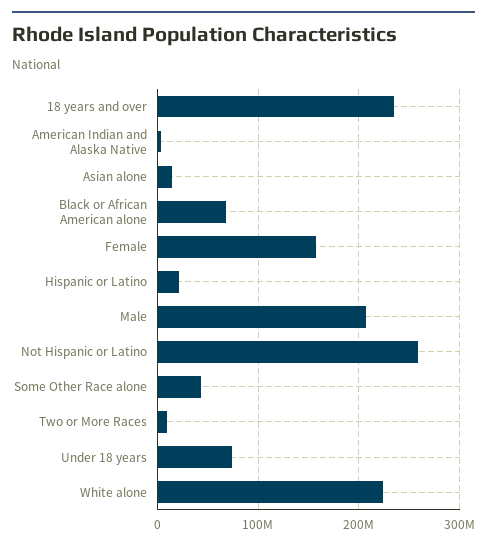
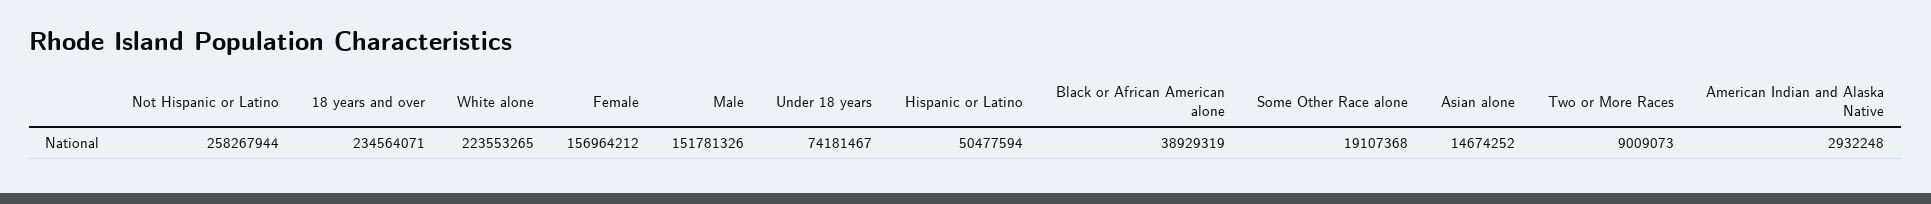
Black or African American alone: 70000000 -> 38929319
Hispanic or Latino: 20000000 -> 50477594
Male: 210000000 -> 151781326
Some Other Race alone: 40000000 -> 19107368

